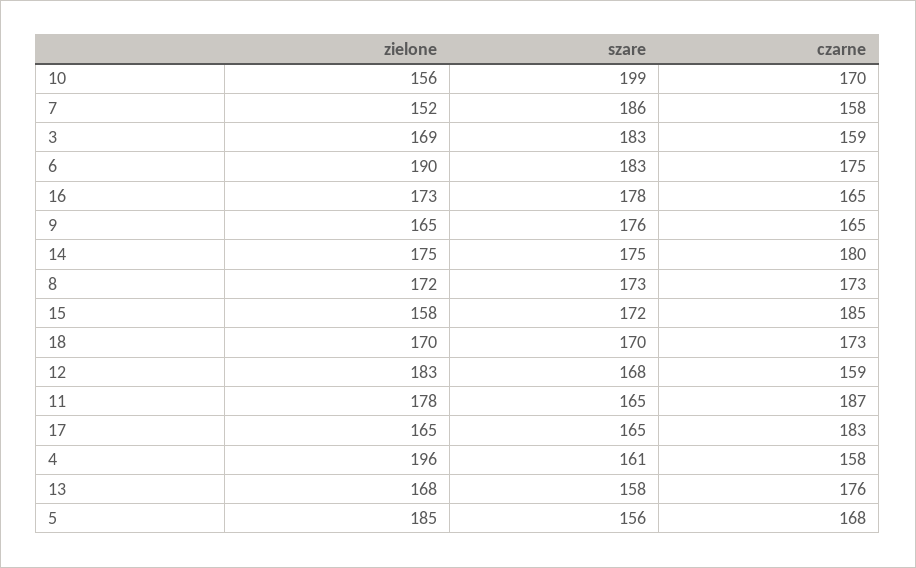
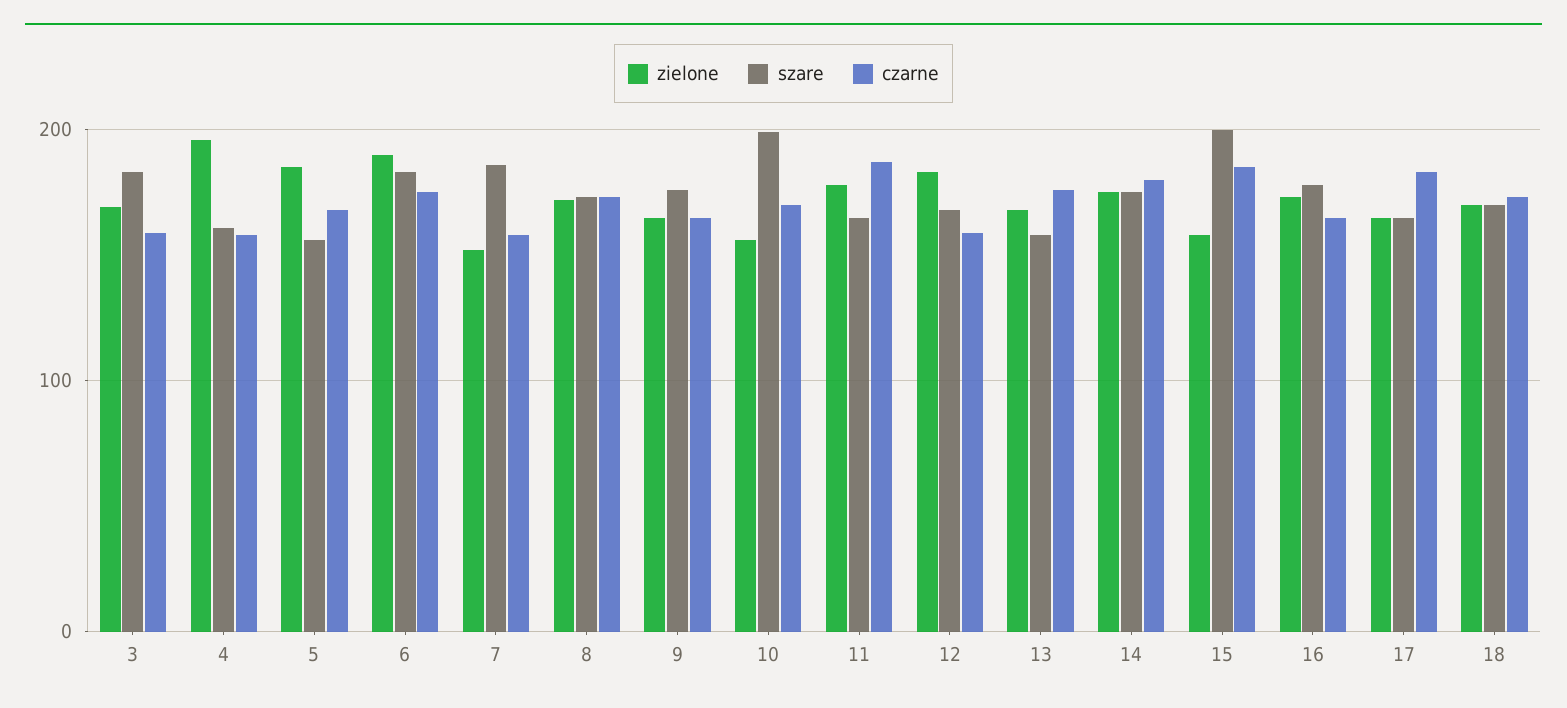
szare, 15: 172 -> 200

